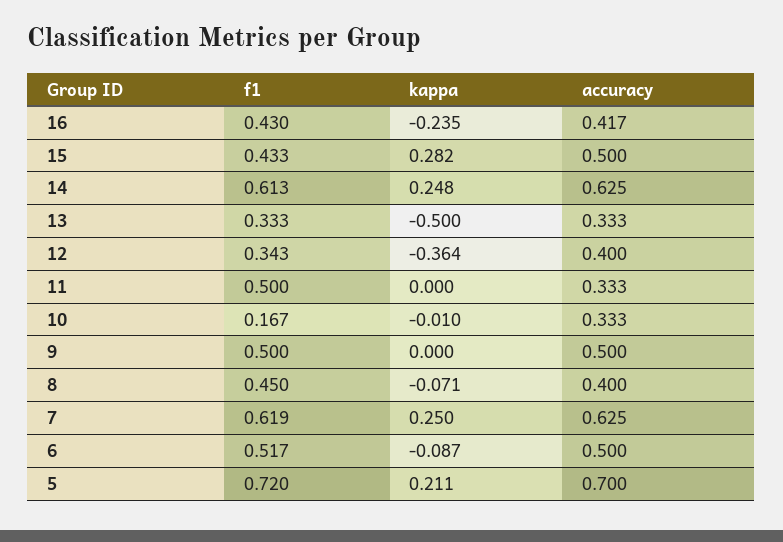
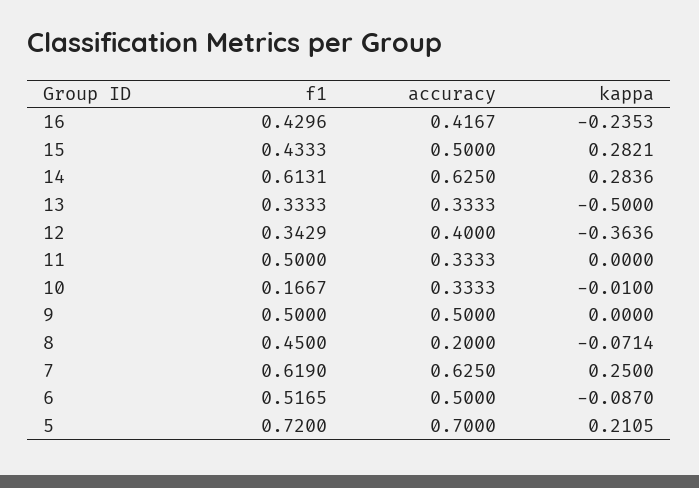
kappa, 14: 0.248 -> 0.2836
accuracy, 8: 0.4 -> 0.2

